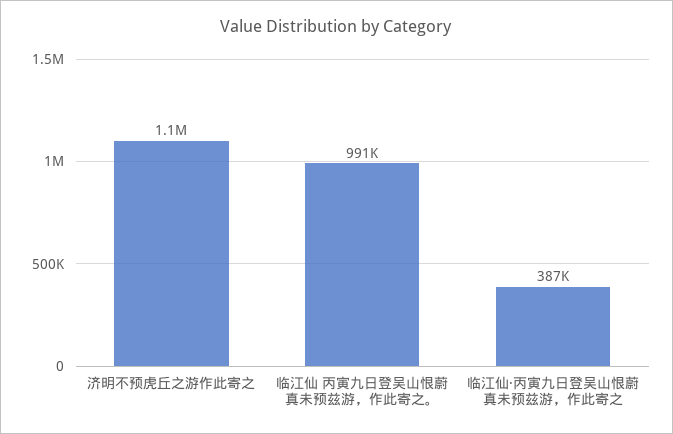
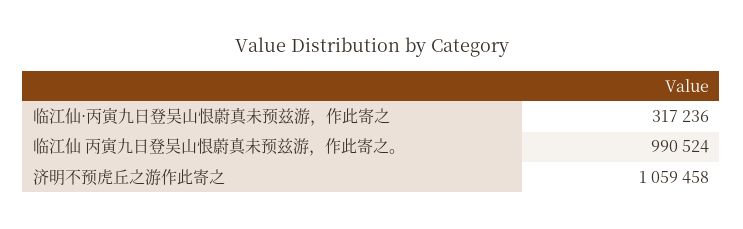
临江仙·丙寅九日登吴山恨蔚真未预兹游，作此寄之: 387000 -> 317236

